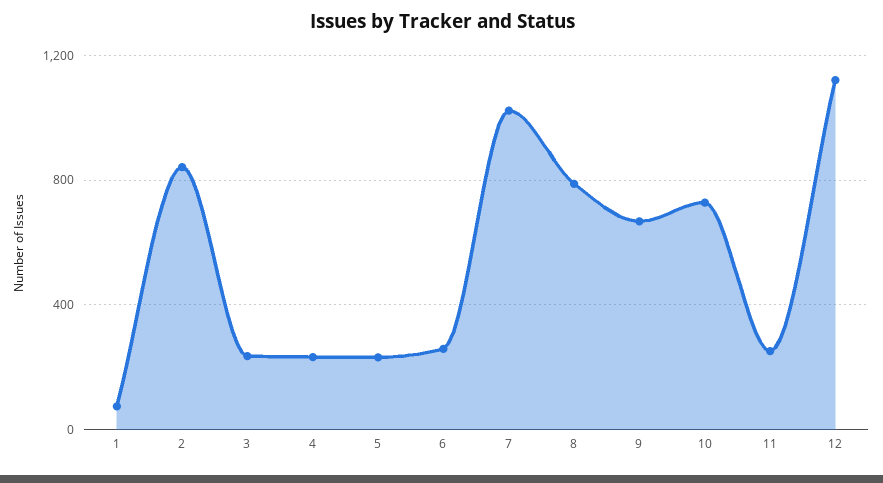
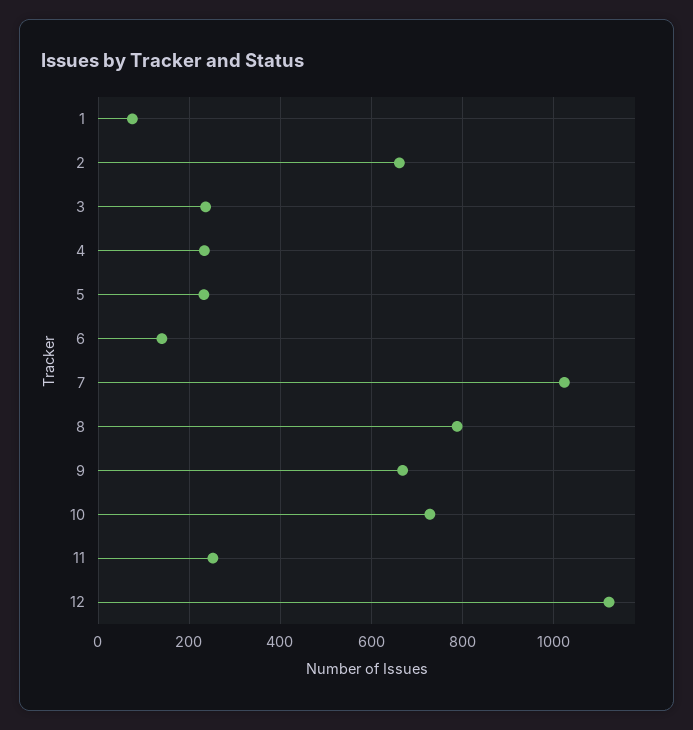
2: 850 -> 660
6: 250 -> 140

